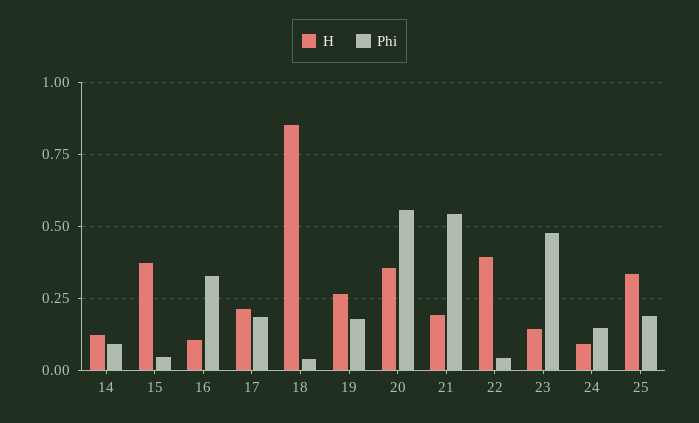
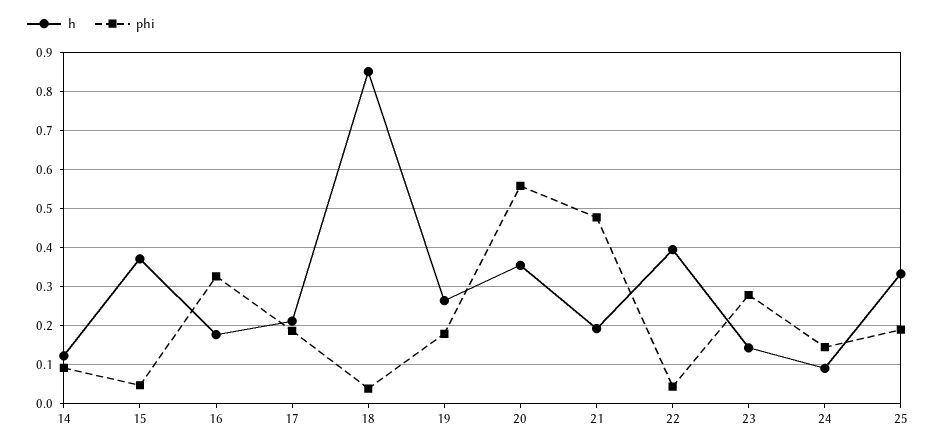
H, 16: 0.1 -> 0.18
Phi, 21: 0.55 -> 0.48
Phi, 23: 0.475 -> 0.28

